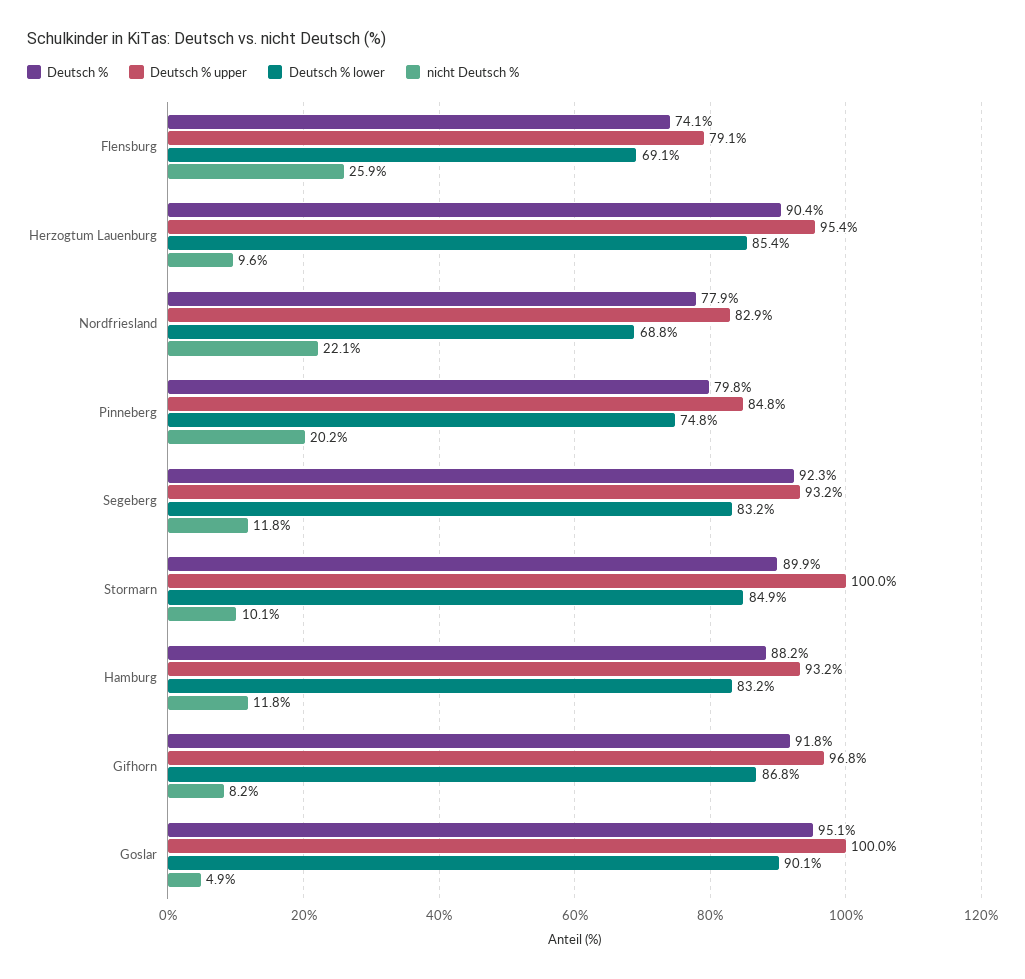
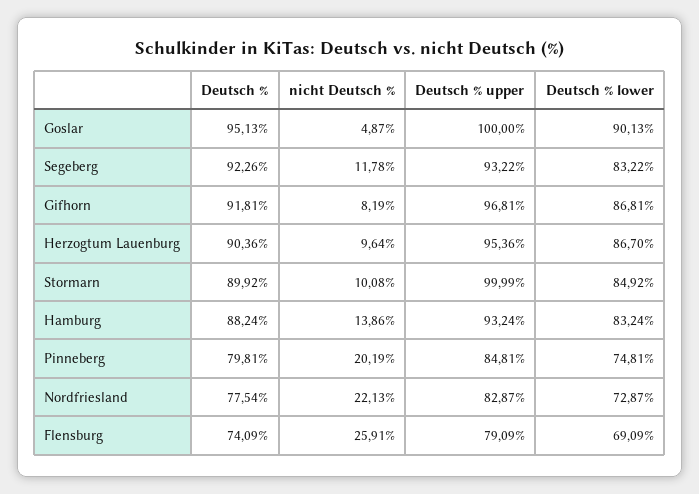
Deutsch % lower, Herzogtum Lauenburg: 85.4 -> 86.7
Deutsch %, Nordfriesland: 77.9 -> 77.54
Deutsch % lower, Nordfriesland: 68.8 -> 72.87
nicht Deutsch %, Hamburg: 11.8 -> 13.86

